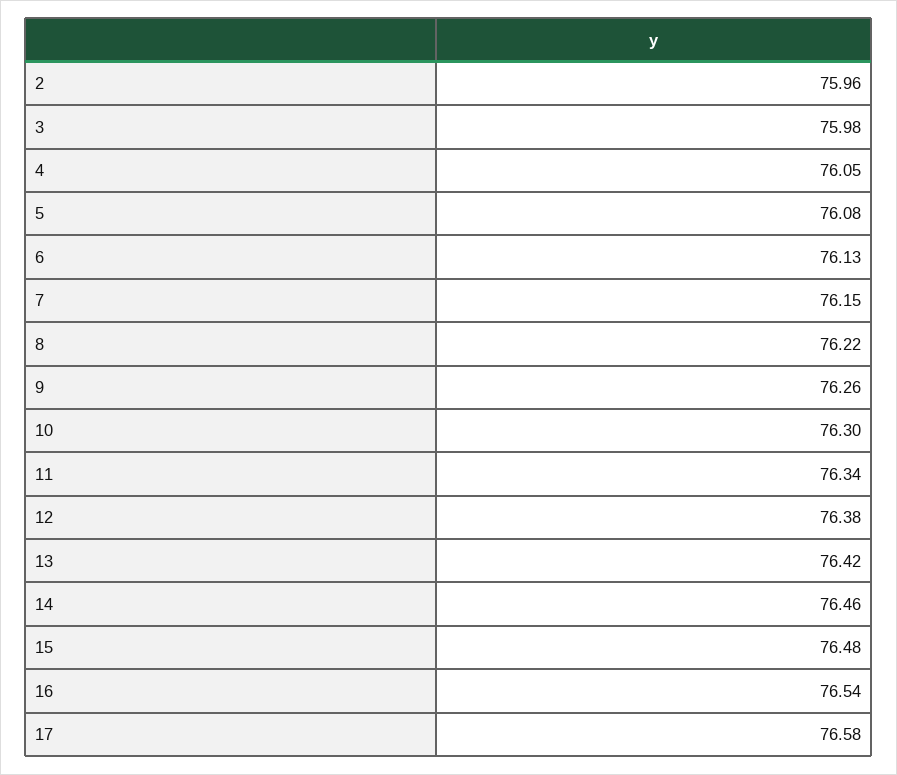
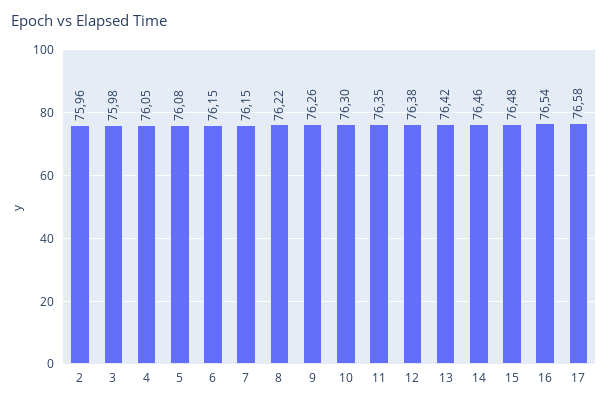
6: 76.13 -> 76.15
11: 76.34 -> 76.35

